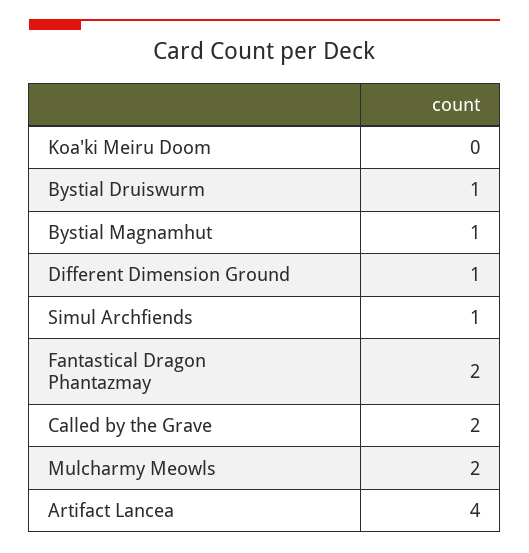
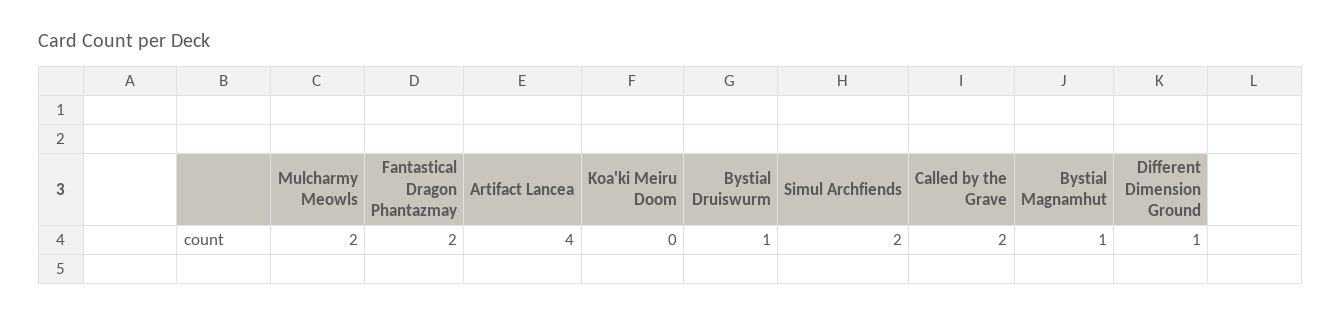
Simul Archfiends: 1 -> 2

